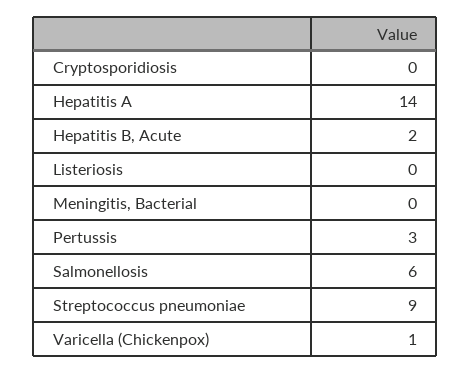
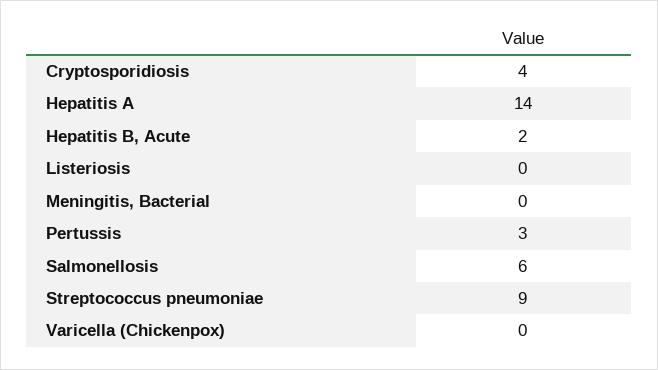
Cryptosporidiosis: 0 -> 4
Varicella (Chickenpox): 1 -> 0

